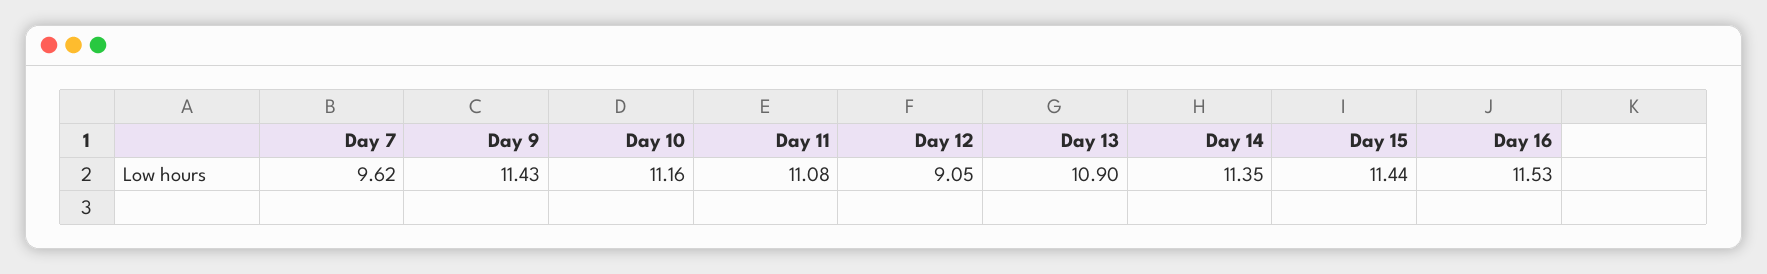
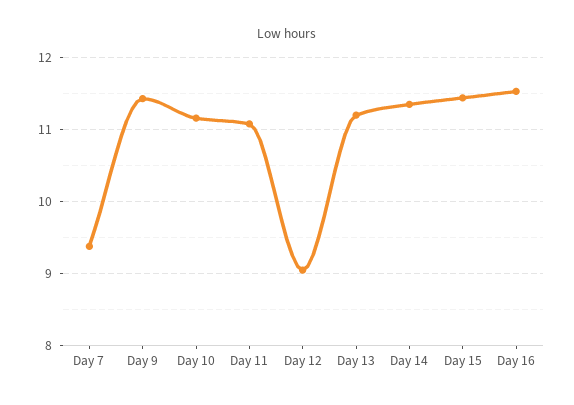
Day 7: 9.62 -> 9.4
Day 13: 10.9 -> 11.2

